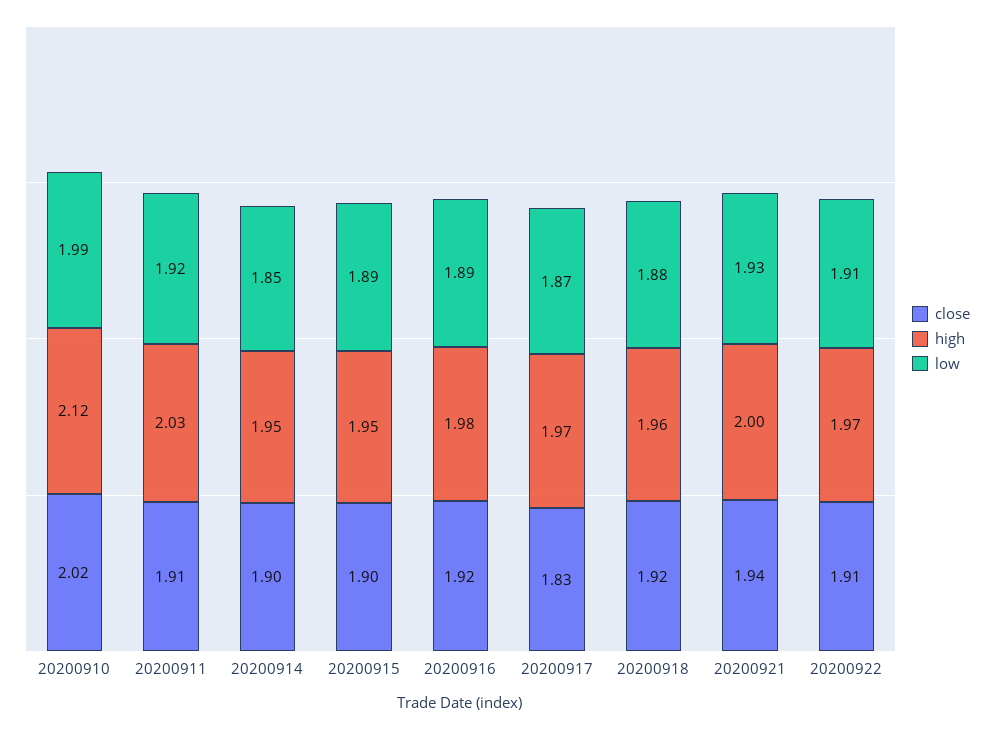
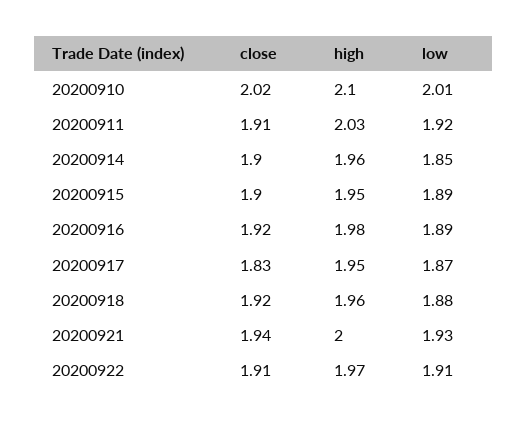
high, 20200910: 2.12 -> 2.1
low, 20200910: 1.99 -> 2.01
high, 20200914: 1.95 -> 1.96
high, 20200917: 1.97 -> 1.95

